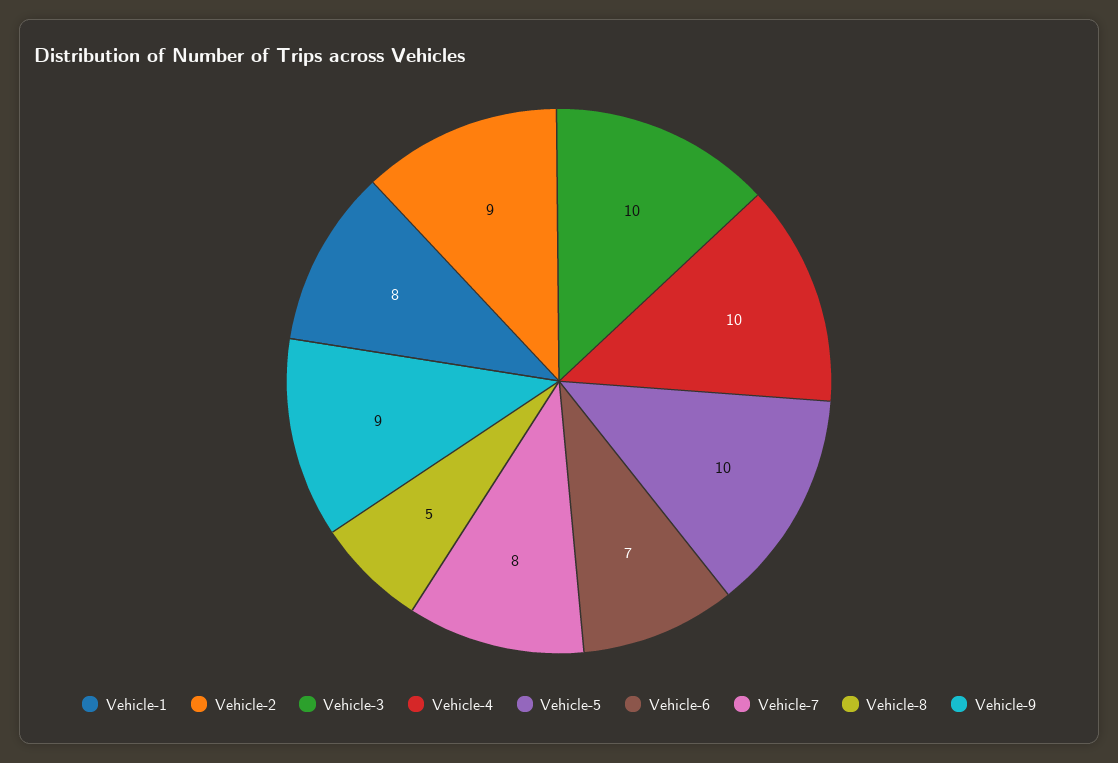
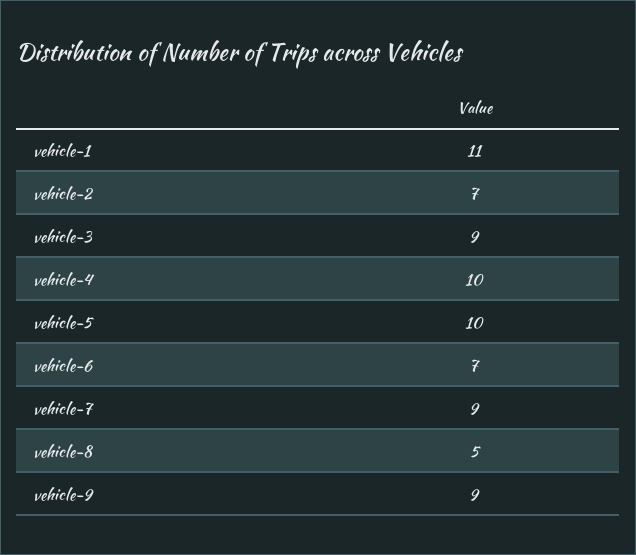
Vehicle-1: 8 -> 11
Vehicle-2: 9 -> 7
Vehicle-3: 10 -> 9
Vehicle-7: 8 -> 9

